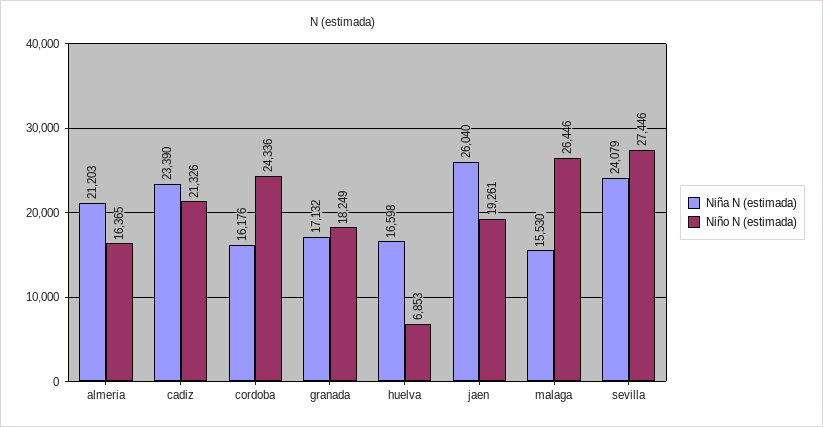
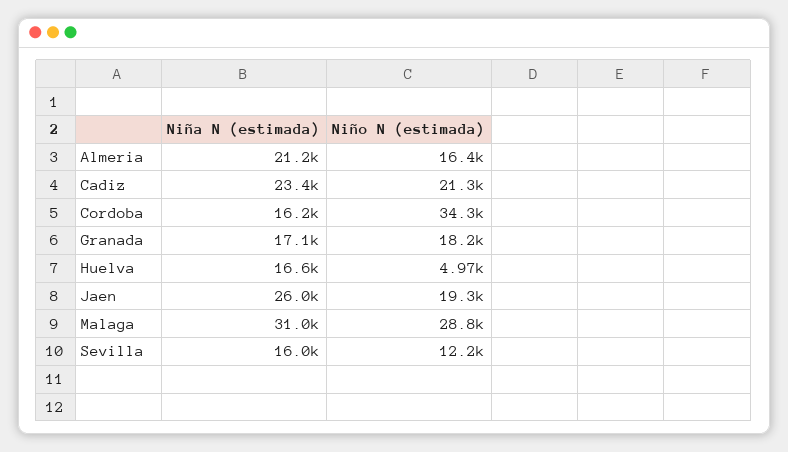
Niño N (estimada), cordoba: 24336 -> 34300
Niño N (estimada), huelva: 6853 -> 4970
Niña N (estimada), malaga: 15530 -> 31000
Niño N (estimada), malaga: 26446 -> 28800
Niña N (estimada), sevilla: 24079 -> 16000
Niño N (estimada), sevilla: 27446 -> 12200

